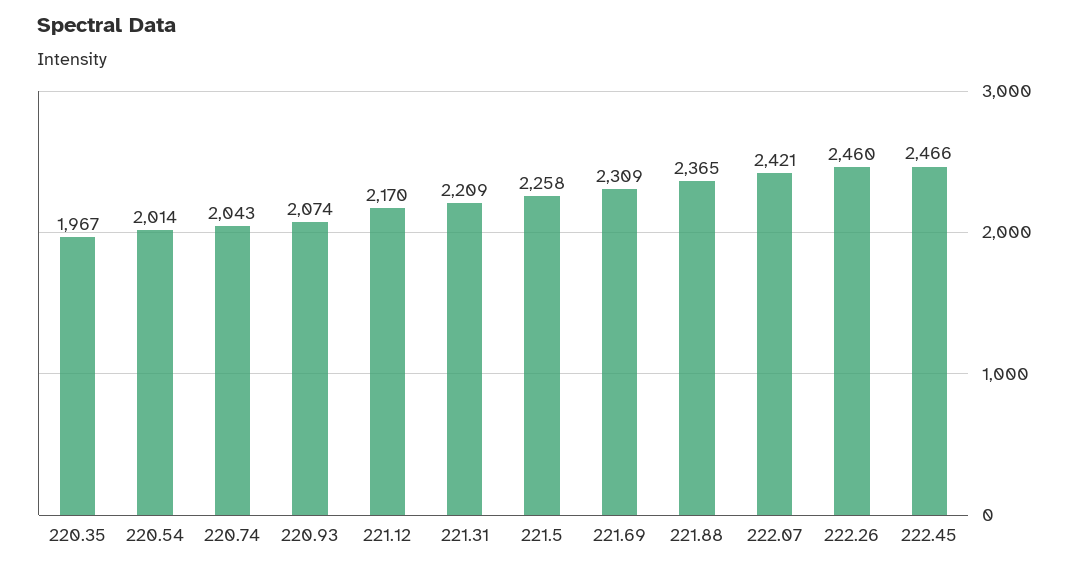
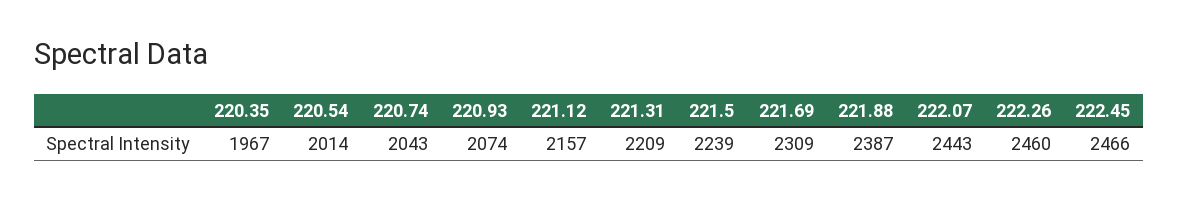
221.12: 2170 -> 2157
221.5: 2258 -> 2239
221.88: 2365 -> 2387
222.07: 2421 -> 2443

